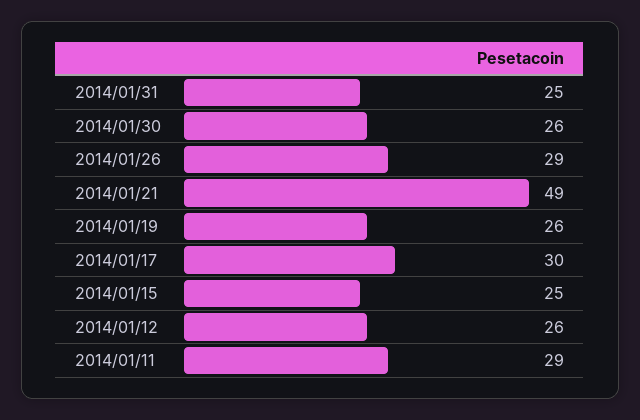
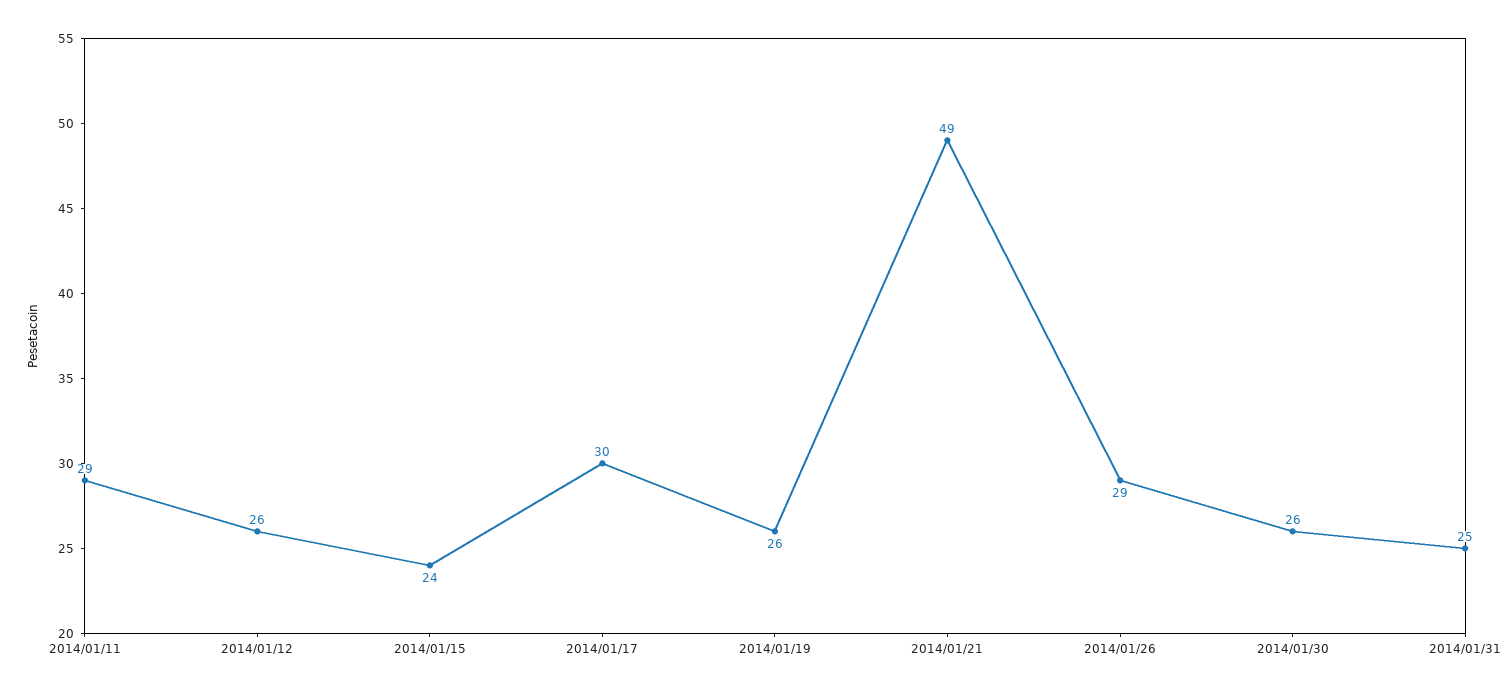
2014/01/15: 25 -> 24

